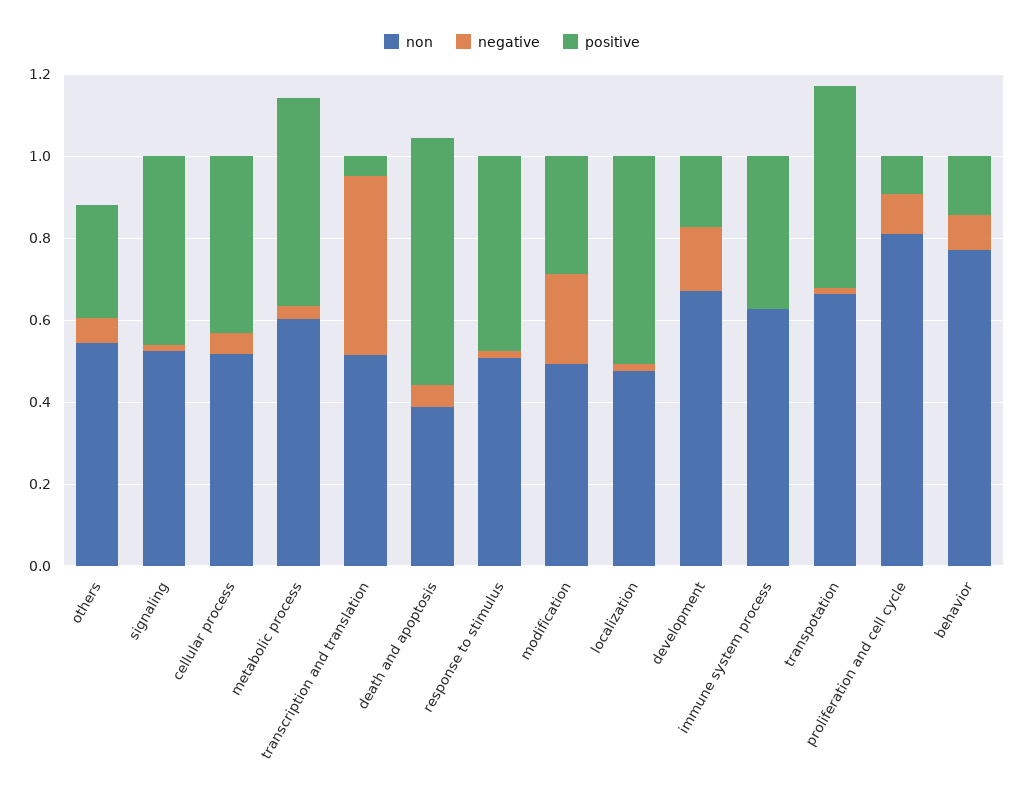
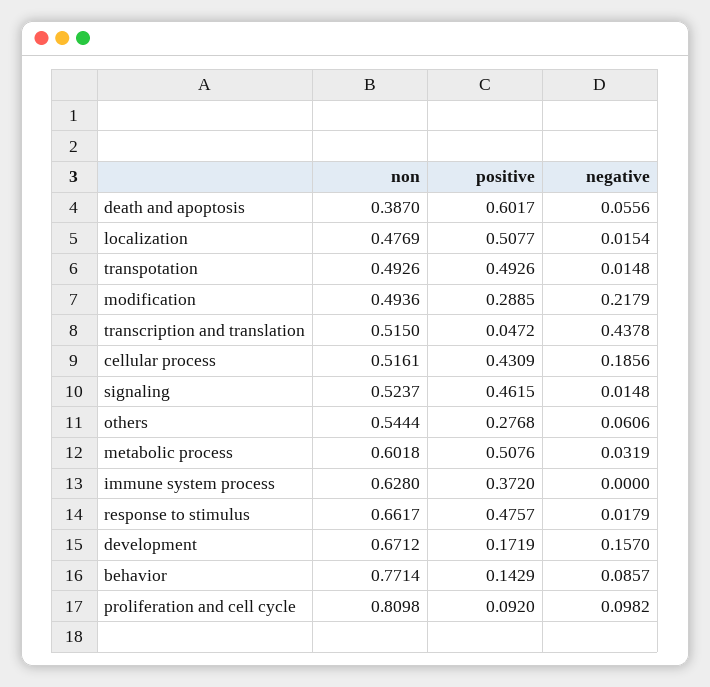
negative, cellular process: 0.05 -> 0.1856
non, response to stimulus: 0.5 -> 0.6617
non, transpotation: 0.65 -> 0.4926

